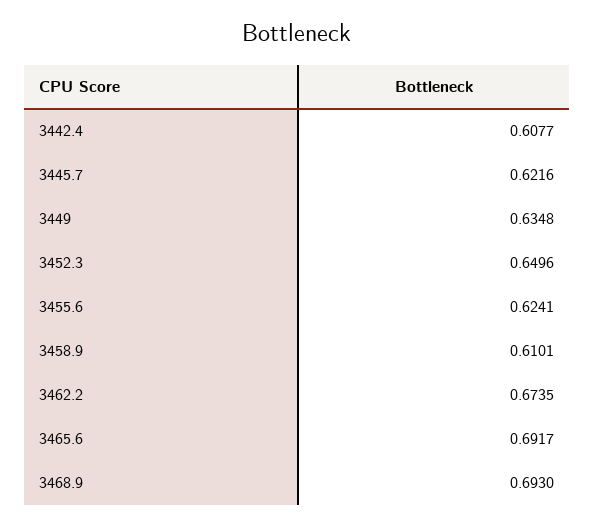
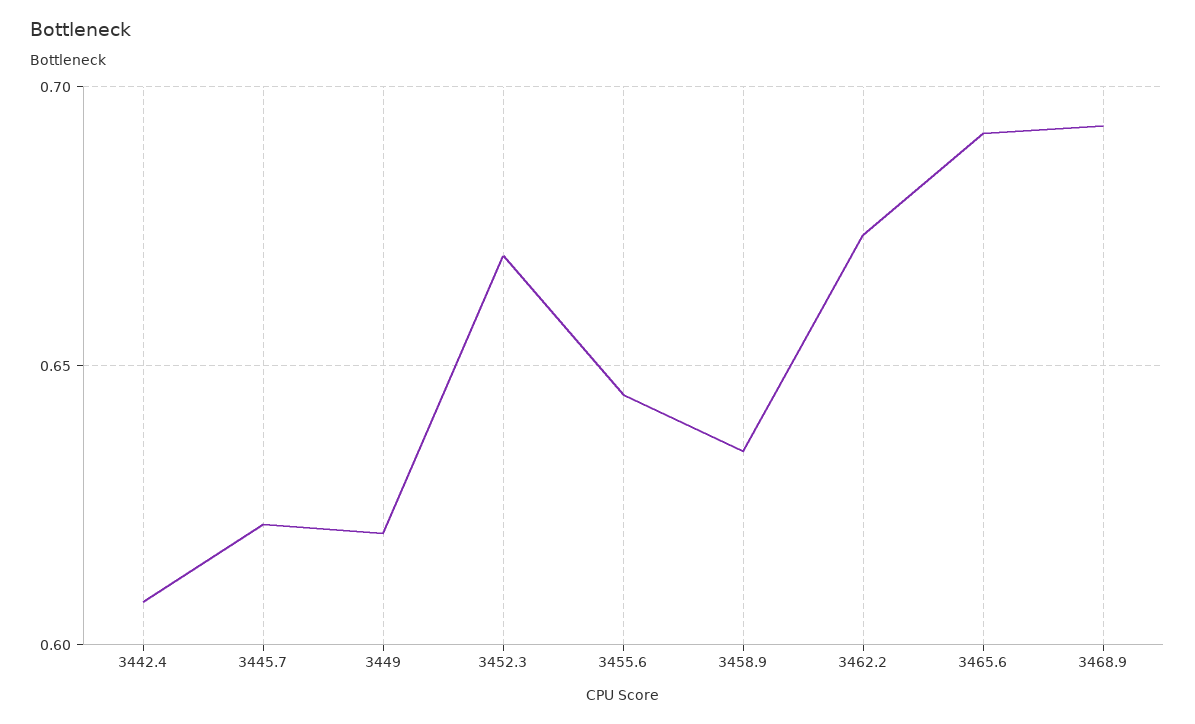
3449: 0.6348 -> 0.62
3452.3: 0.6496 -> 0.67
3455.6: 0.6241 -> 0.645
3458.9: 0.6101 -> 0.635

